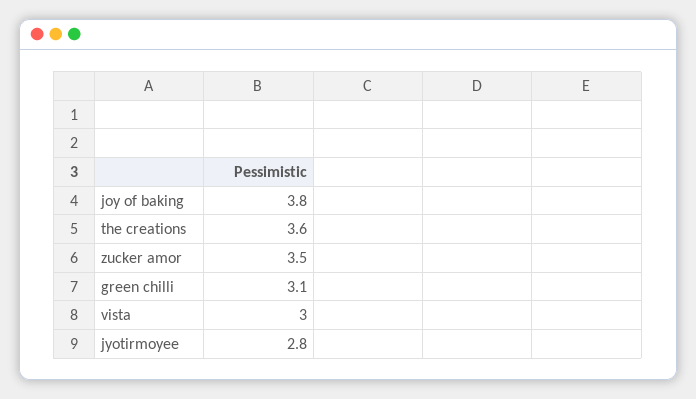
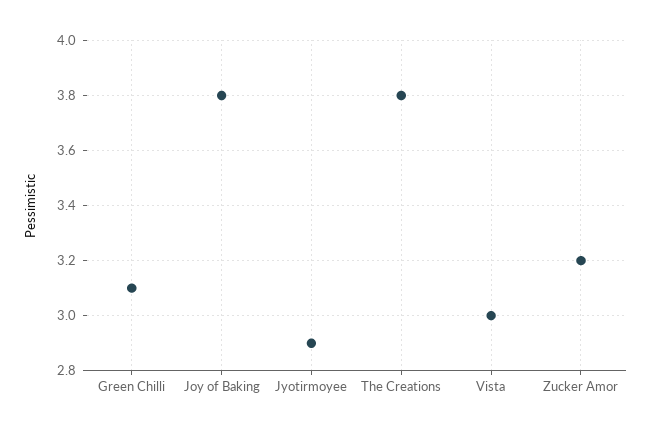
the creations: 3.6 -> 3.8
zucker amor: 3.5 -> 3.2
jyotirmoyee: 2.8 -> 2.9

